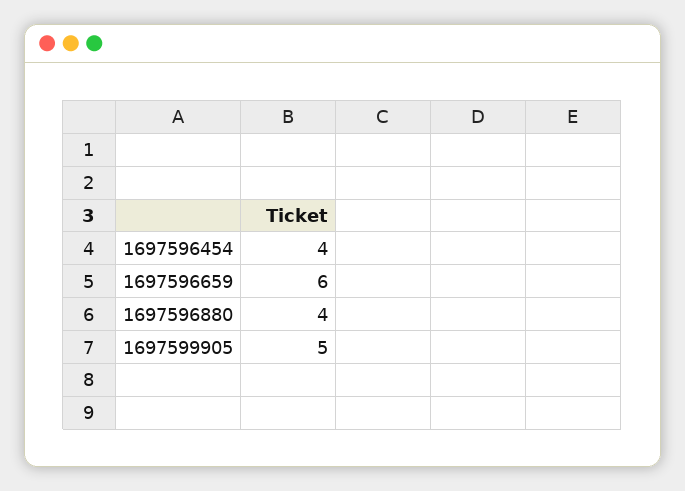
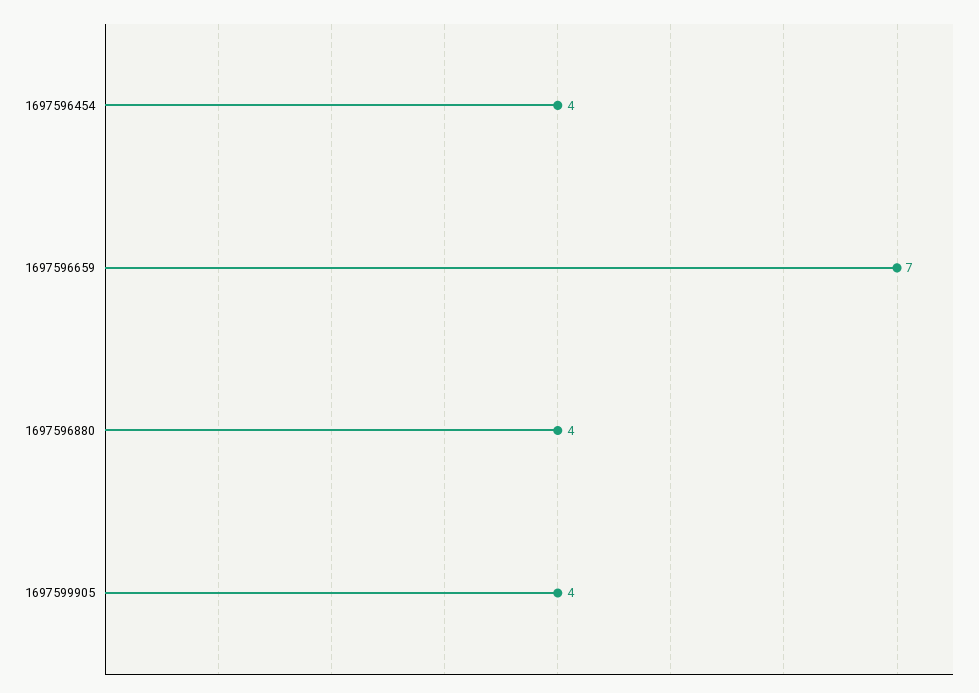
1697596659: 6 -> 7
1697599905: 5 -> 4

